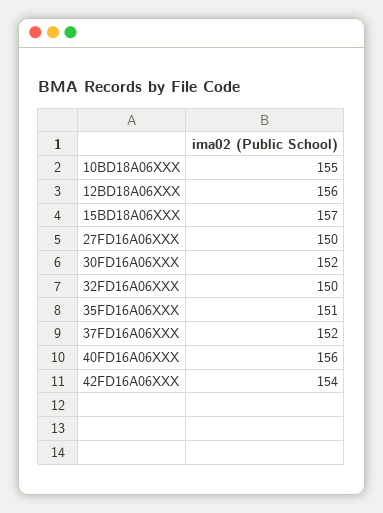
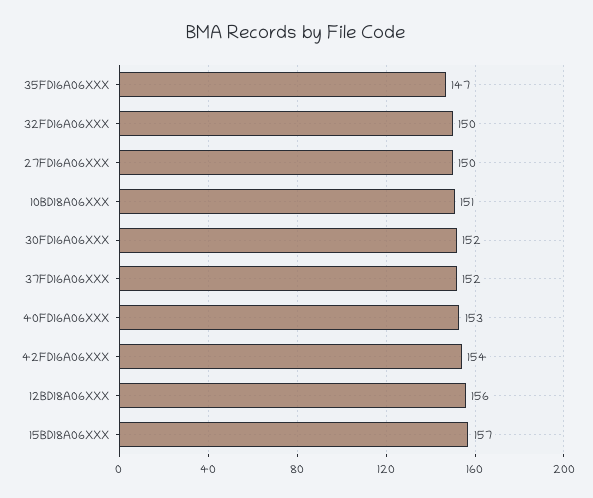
10BD18A06XXX: 155 -> 151
35FD16A06XXX: 151 -> 147
40FD16A06XXX: 156 -> 153

